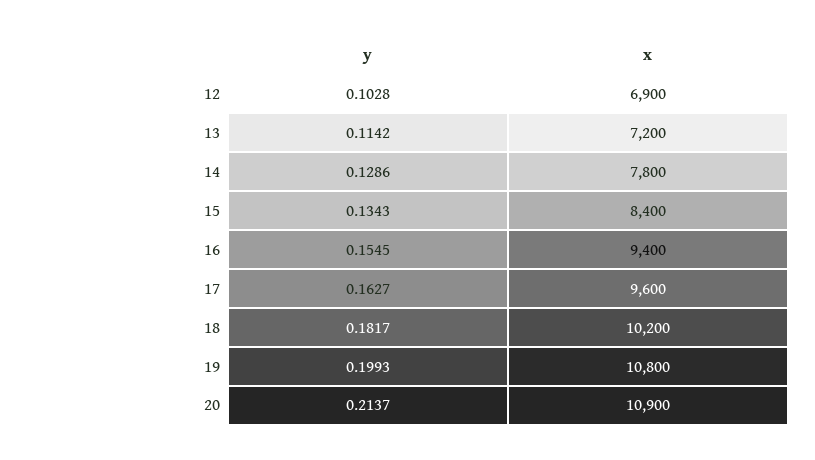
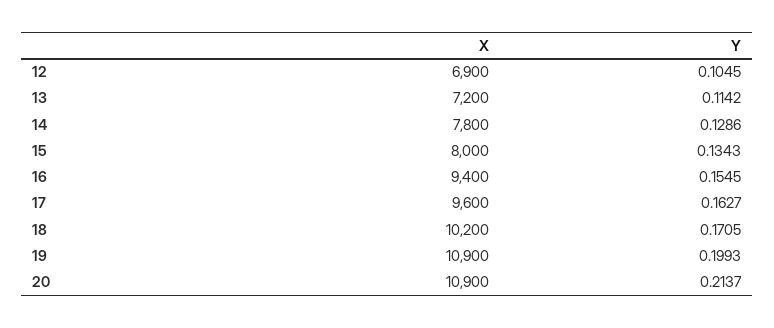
y, 12: 0.1028 -> 0.1045
x, 15: 8400 -> 8000
y, 18: 0.1817 -> 0.1705
x, 19: 10800 -> 10900

